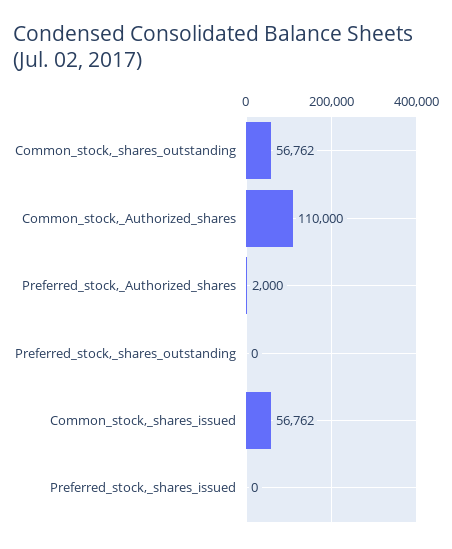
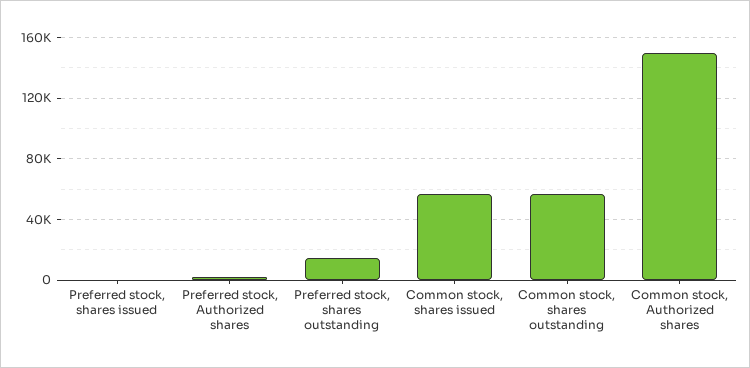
Common_stock,_Authorized_shares: 110000 -> 150000
Preferred_stock,_shares_outstanding: 0 -> 15000

